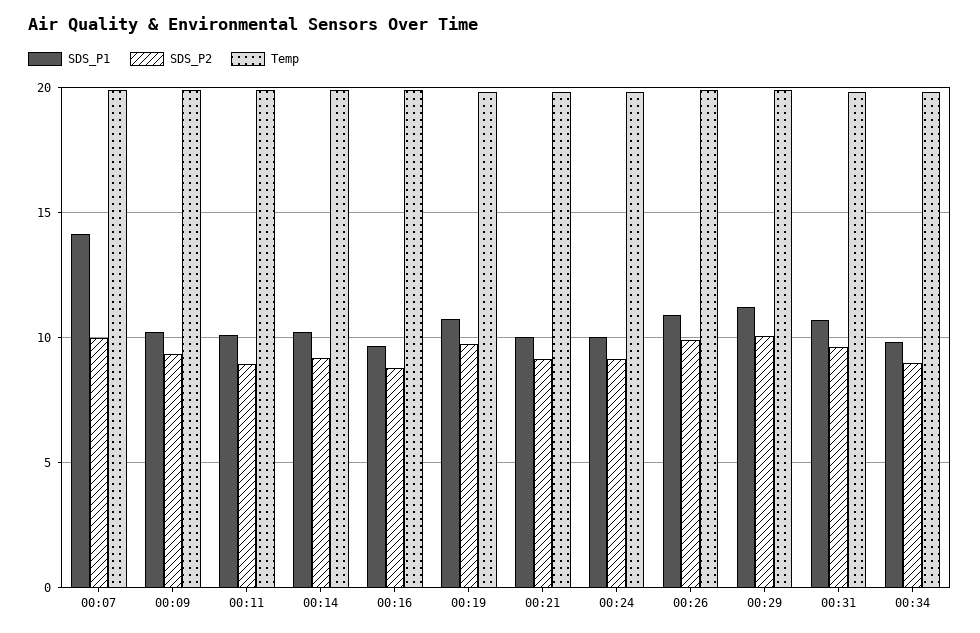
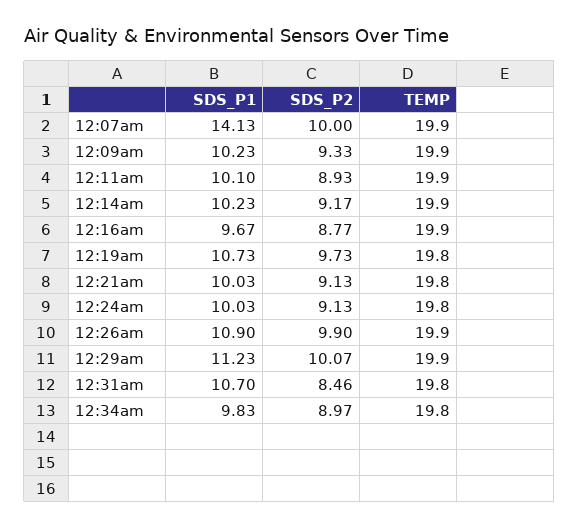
SDS_P2, 00:31: 9.5 -> 8.46

